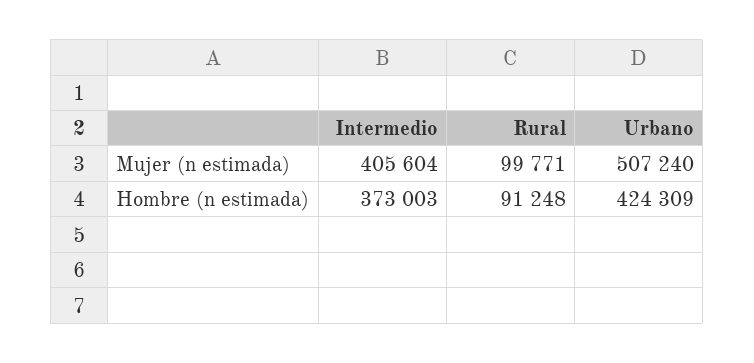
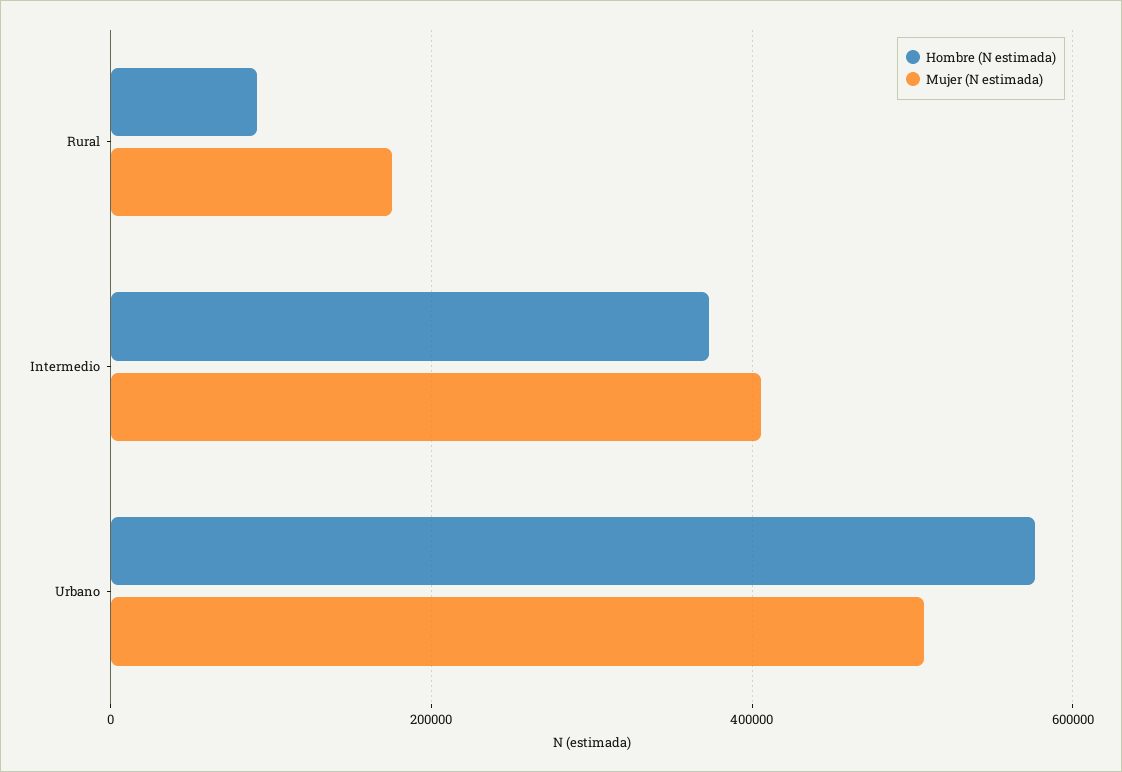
Mujer (n estimada), Rural: 99771 -> 180000
Hombre (n estimada), Urbano: 424309 -> 580000

